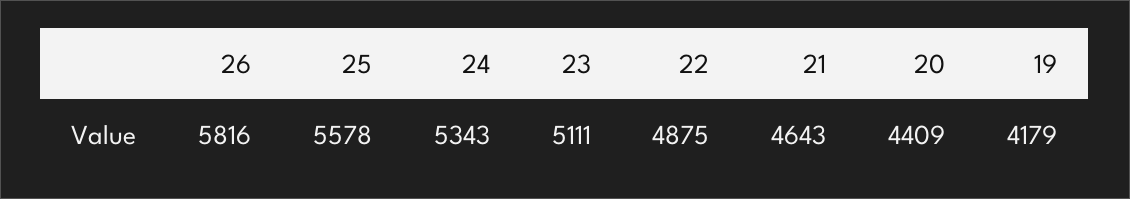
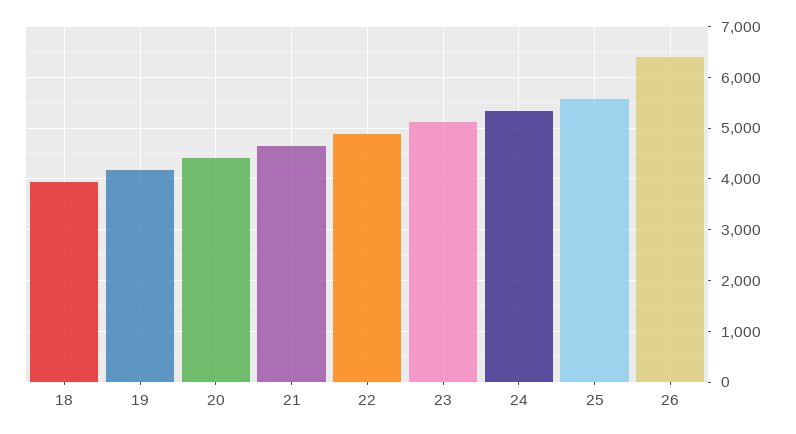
26: 5816 -> 6400
18: none -> 4000

